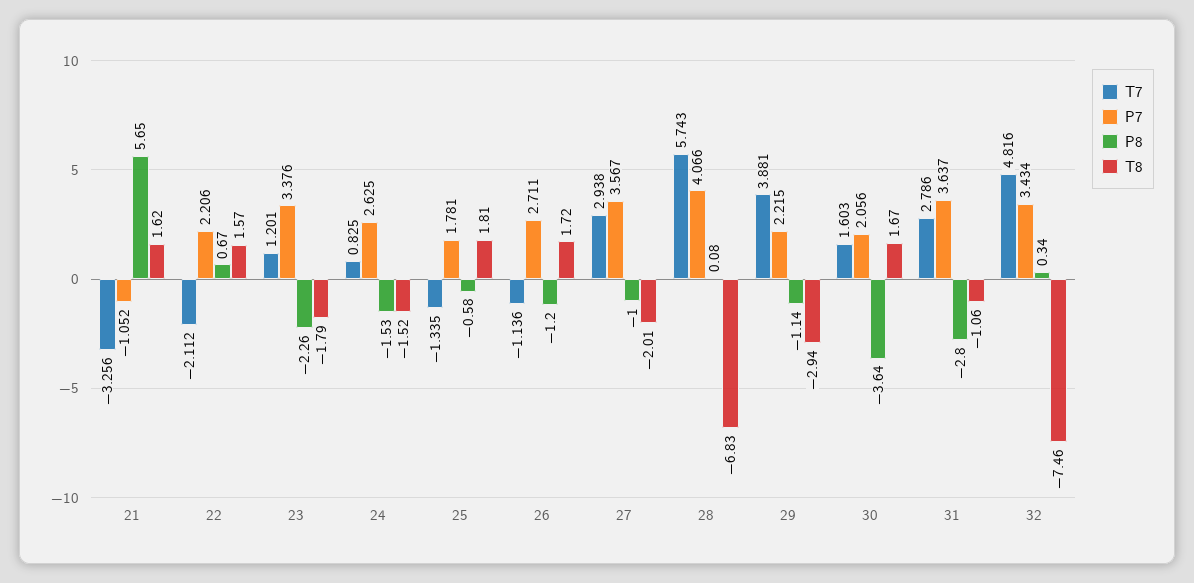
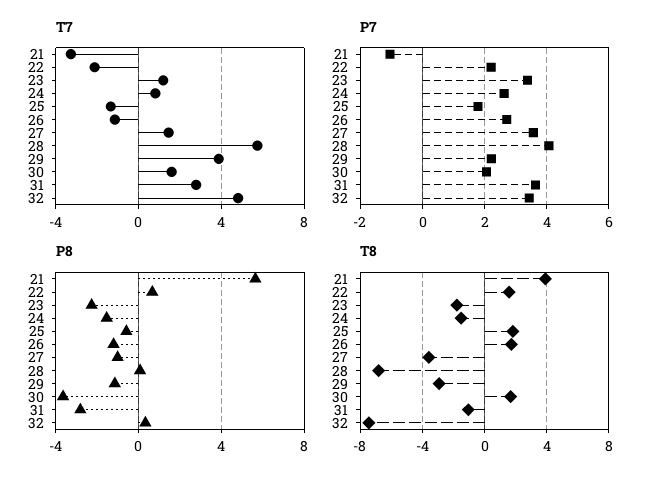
T8, 21: 1.62 -> 4
T7, 27: 2.938 -> 1.5
T8, 27: -2.01 -> -3.5

